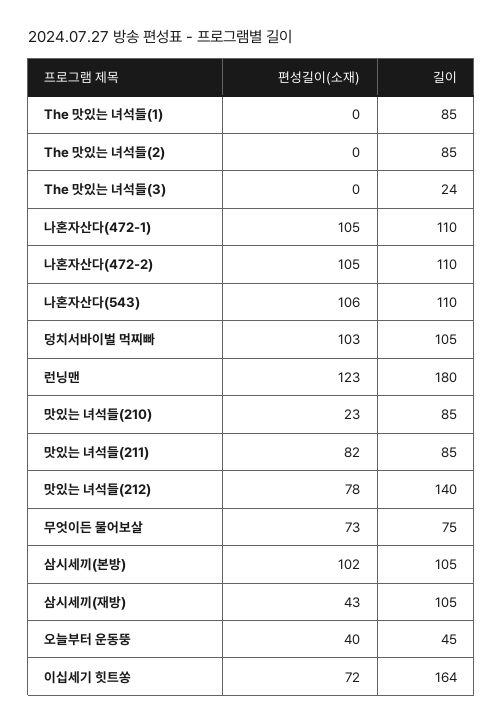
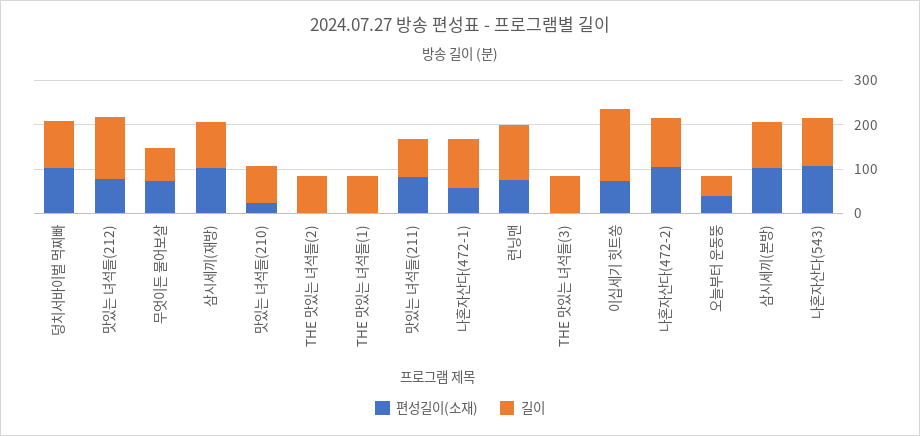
길이, The 맛있는 녀석들(3): 24 -> 80
편성길이(소재), 나혼자산다(472-1): 105 -> 60
편성길이(소재), 런닝맨: 123 -> 80
길이, 런닝맨: 180 -> 120
편성길이(소재), 삼시세끼(재방): 43 -> 100

